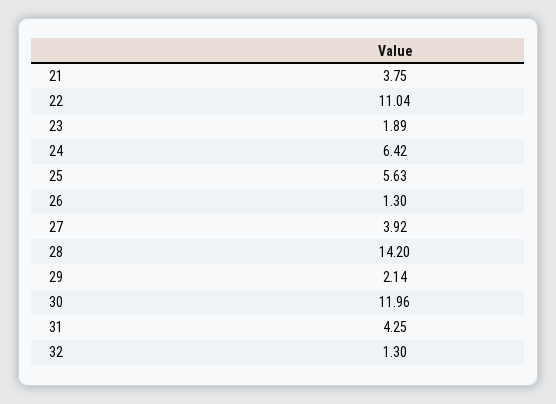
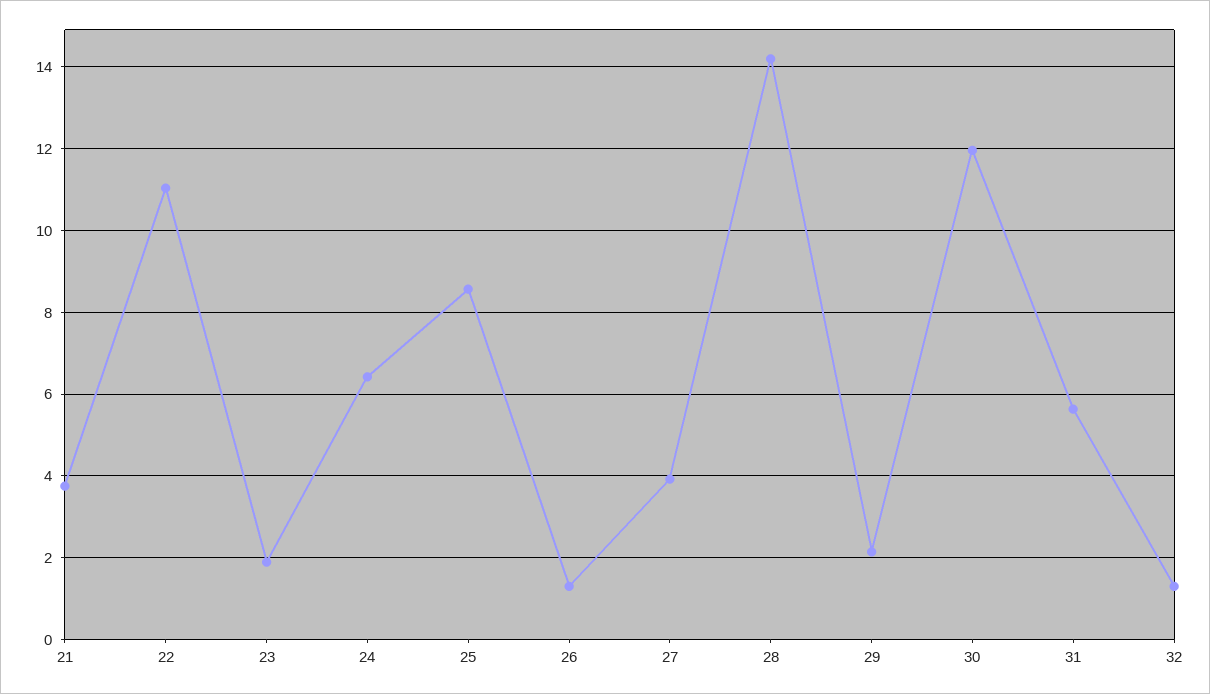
25: 5.63 -> 8.6
31: 4.25 -> 5.6

